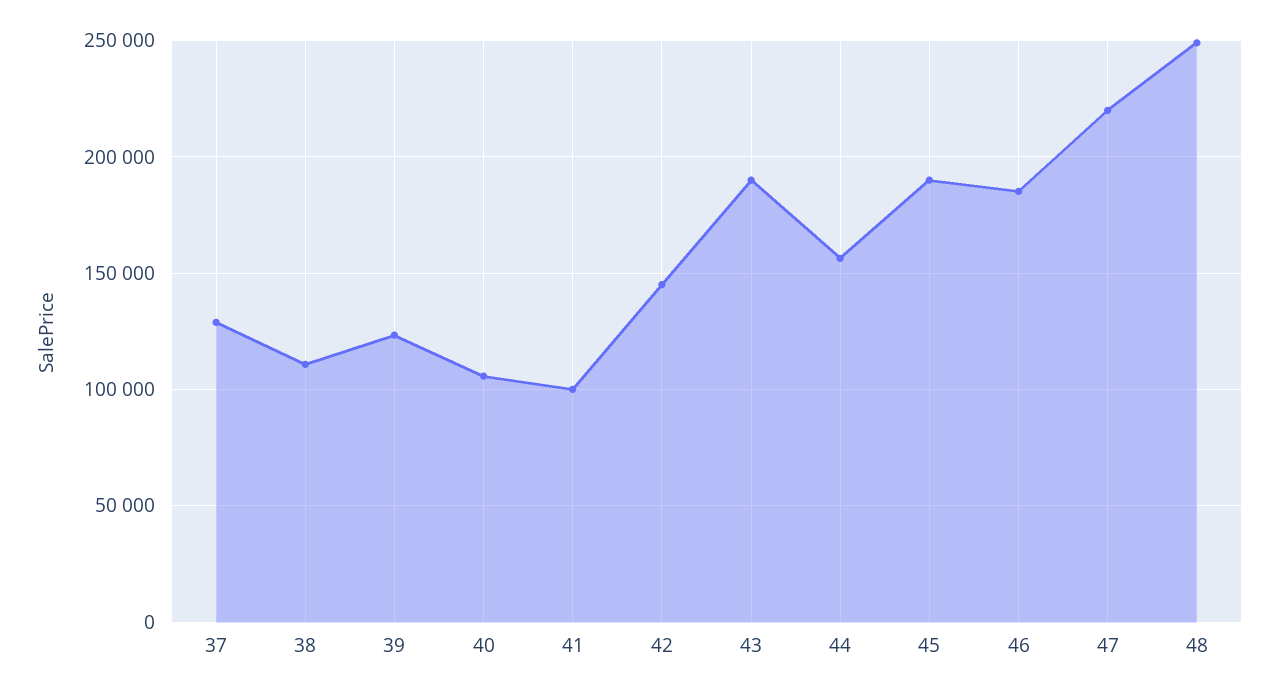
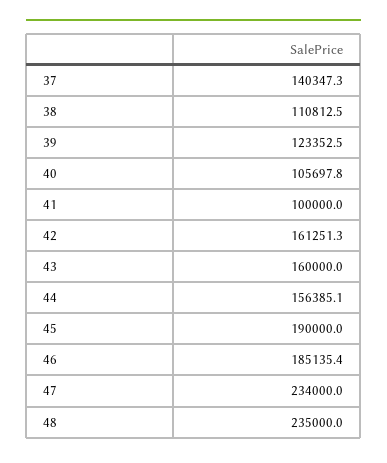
37: 130000 -> 140347.3
42: 145000 -> 161251.3
43: 190000 -> 160000
47: 220000 -> 234000
48: 250000 -> 235000

